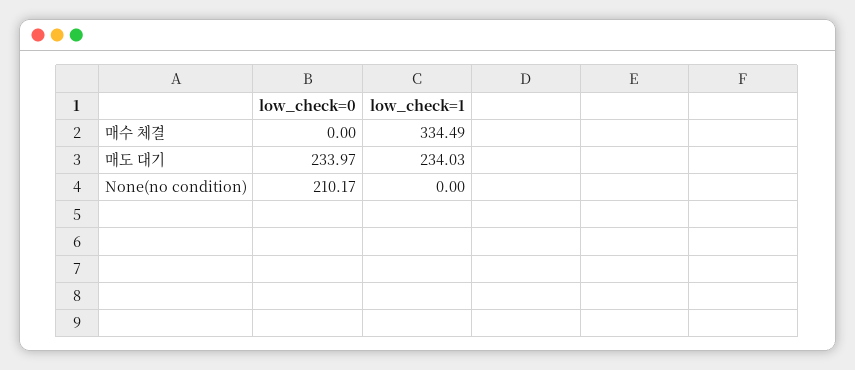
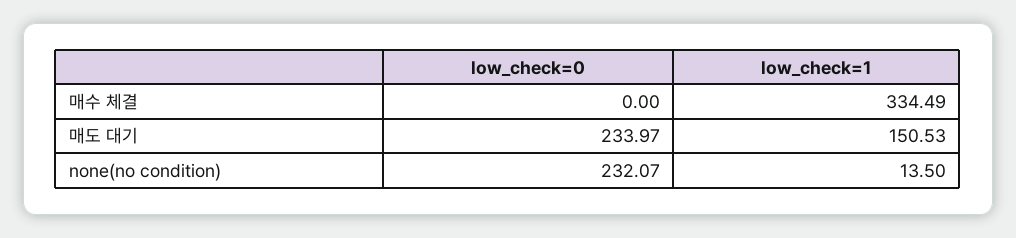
low_check=1, 매도 대기: 234.03 -> 150.53
low_check=0, None(no condition): 210.17 -> 232.07
low_check=1, None(no condition): 0 -> 13.5

